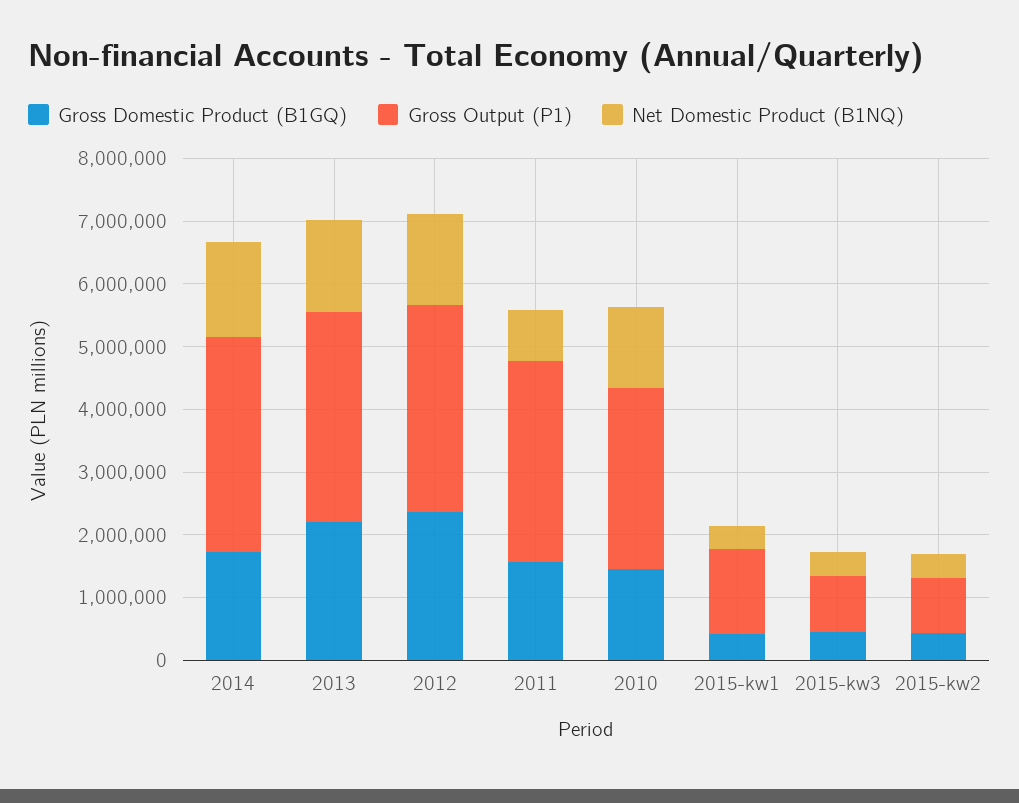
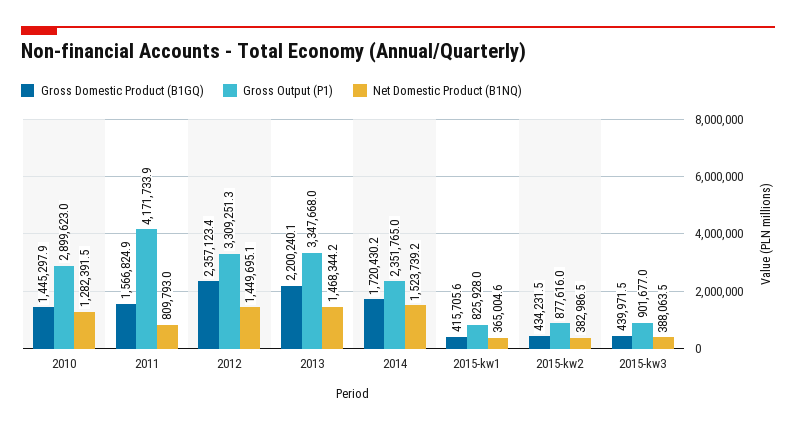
Gross Output (P1), 2014: 3400000 -> 2351765
Gross Output (P1), 2011: 3200000 -> 4171733.9
Gross Output (P1), 2015-kw1: 1400000 -> 825928

